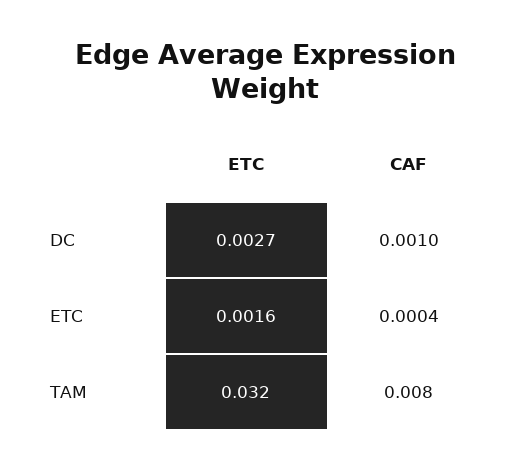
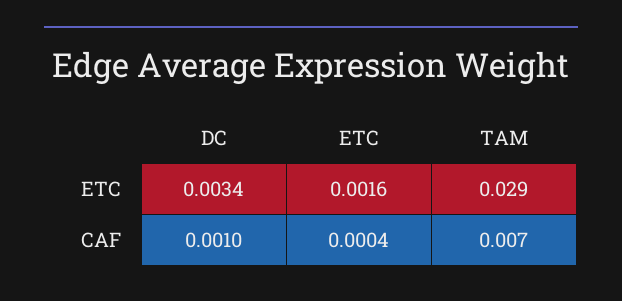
ETC, DC: 0.0027 -> 0.0034
ETC, TAM: 0.032 -> 0.029
CAF, TAM: 0.008 -> 0.007

